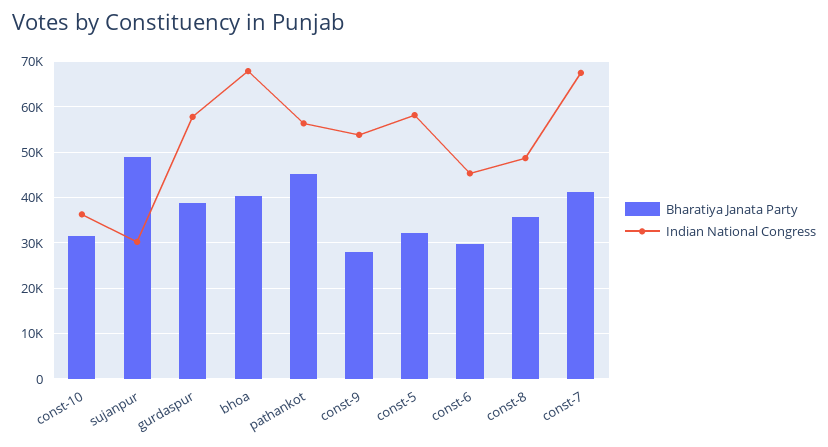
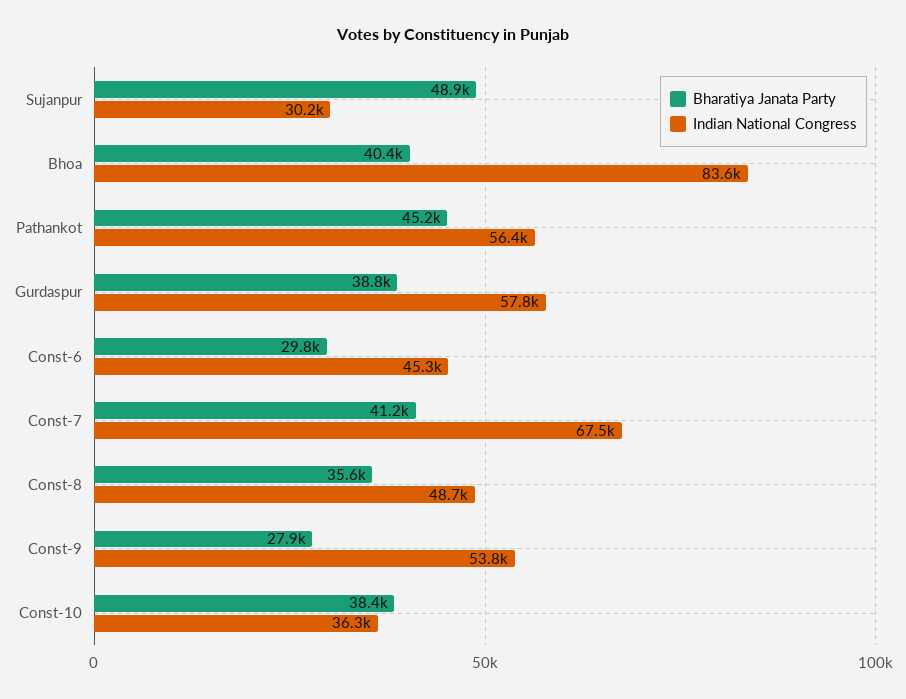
Bharatiya Janata Party, const-10: 32000 -> 38400
Indian National Congress, bhoa: 68000 -> 83600
Bharatiya Janata Party, const-5: 32000 -> none
Indian National Congress, const-5: 58000 -> none

